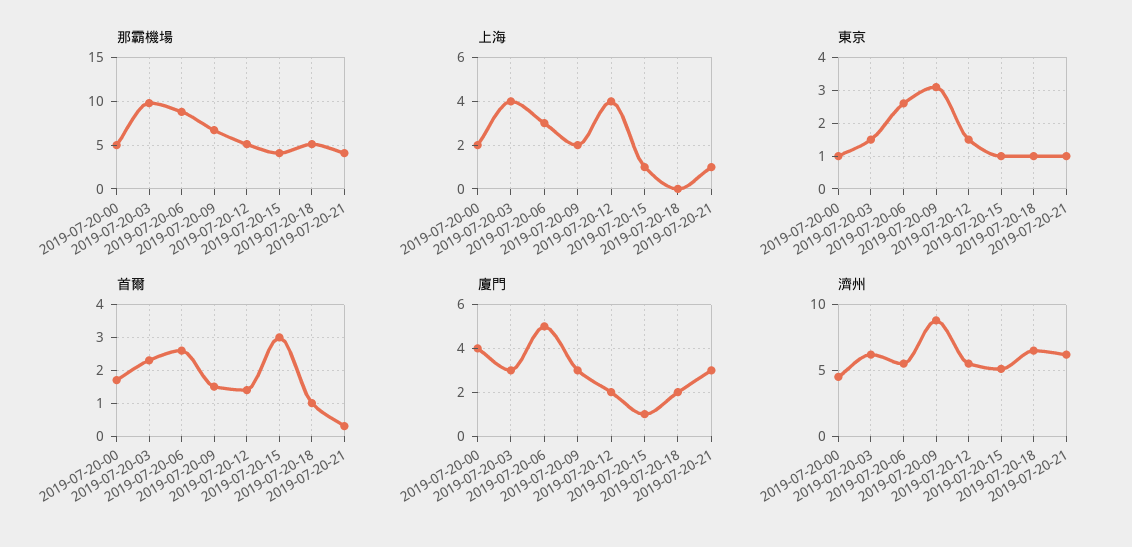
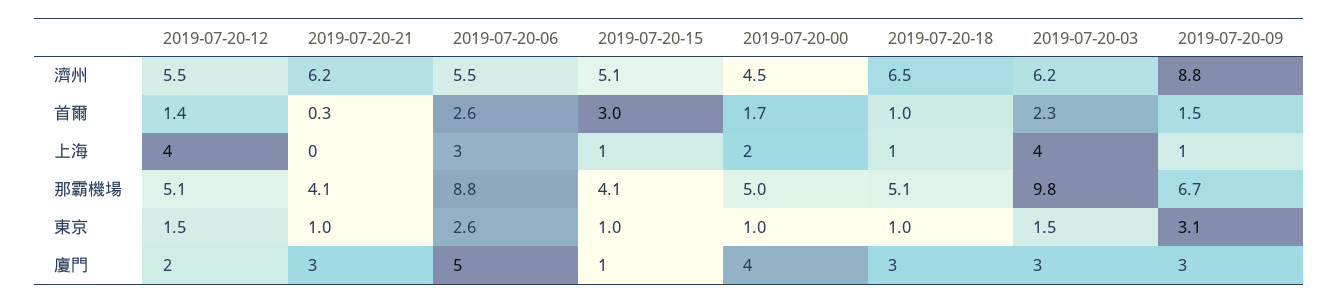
上海, 2019-07-20-09: 2 -> 1
上海, 2019-07-20-18: 0 -> 1
上海, 2019-07-20-21: 1 -> 0
廈門, 2019-07-20-18: 2 -> 3

